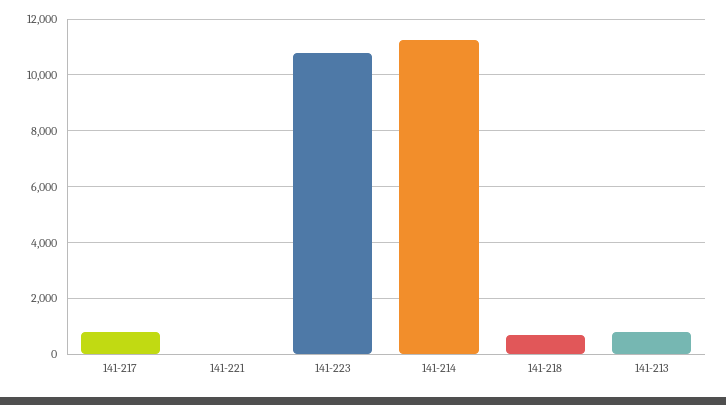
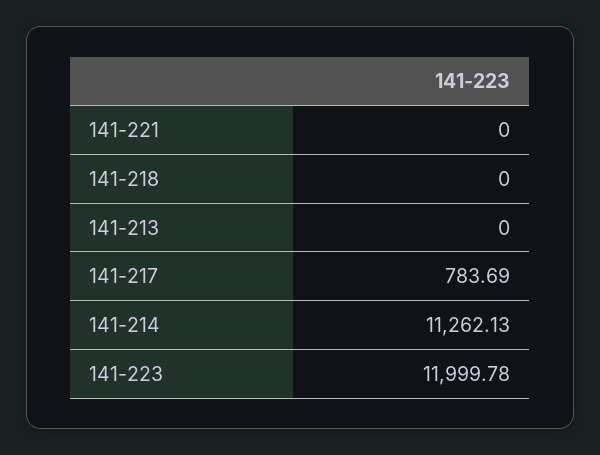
141-223: 10750 -> 11999.78
141-218: 750 -> 0
141-213: 750 -> 0

